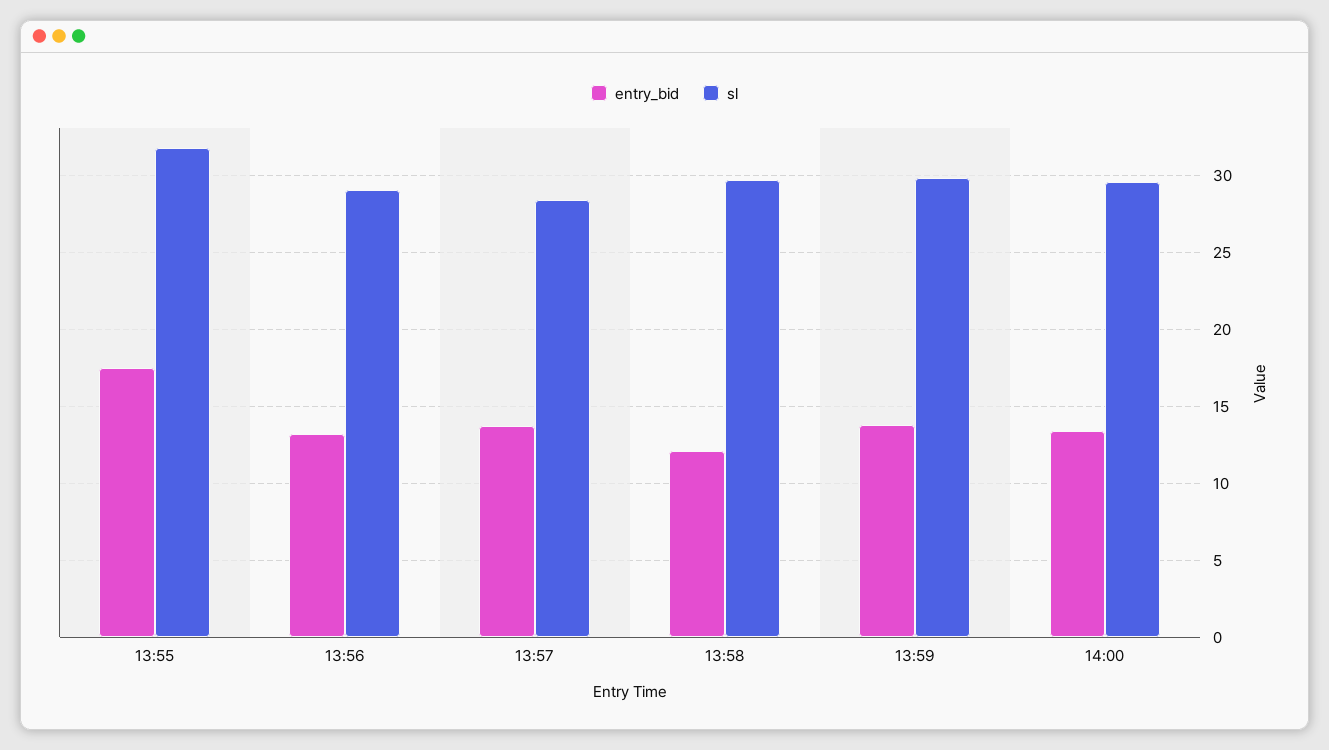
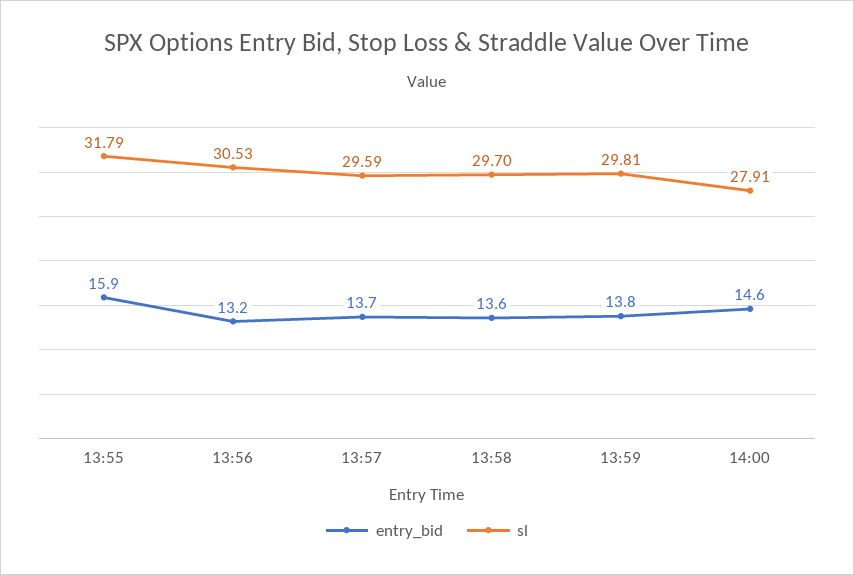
entry_bid, 13:55: 17.5 -> 15.9
sl, 13:56: 29 -> 30.53
sl, 13:57: 28.5 -> 29.59
entry_bid, 13:58: 12 -> 13.6
entry_bid, 14:00: 13.5 -> 14.6
sl, 14:00: 29.5 -> 27.91

